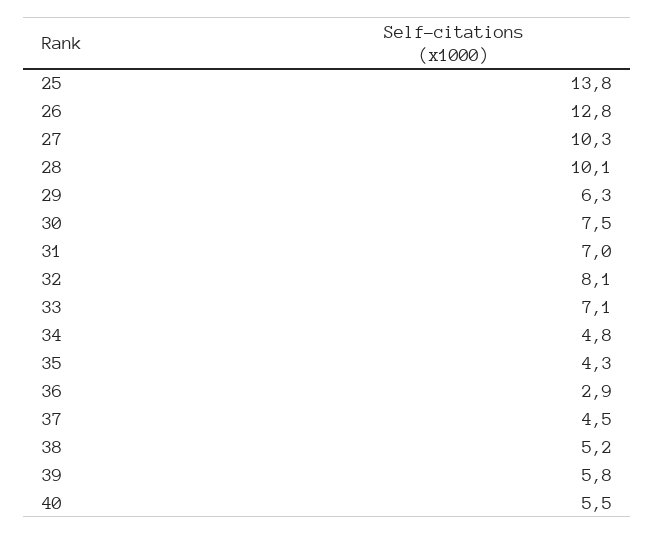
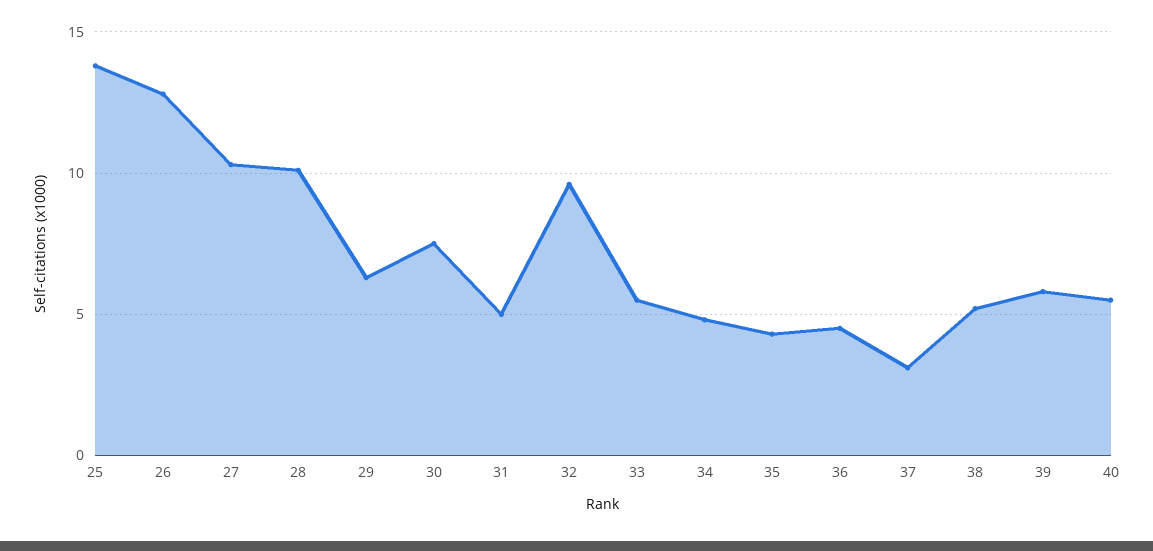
31: 7 -> 5
32: 8.1 -> 9.5
33: 7.1 -> 5.5
36: 2.9 -> 4.5
37: 4.5 -> 3

